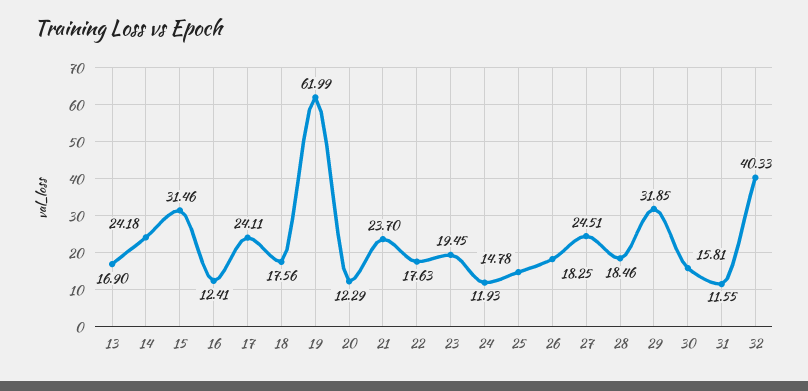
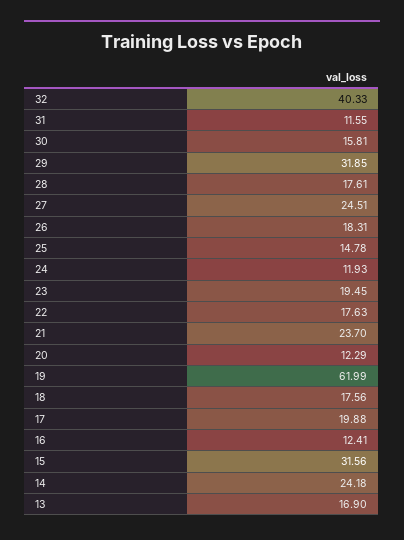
15: 31.46 -> 31.56
17: 24.11 -> 19.88
26: 18.25 -> 18.31
28: 18.46 -> 17.61

